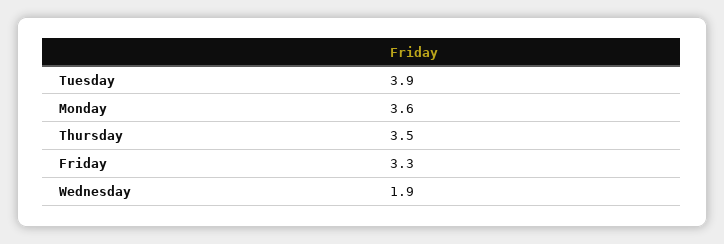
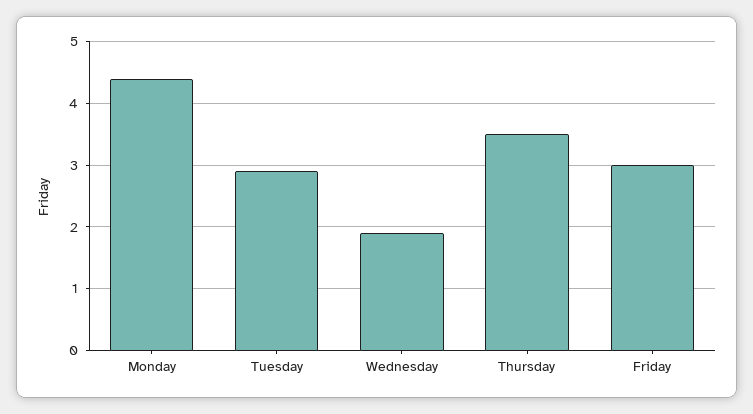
Tuesday: 3.9 -> 2.9
Monday: 3.6 -> 4.4
Friday: 3.3 -> 3

